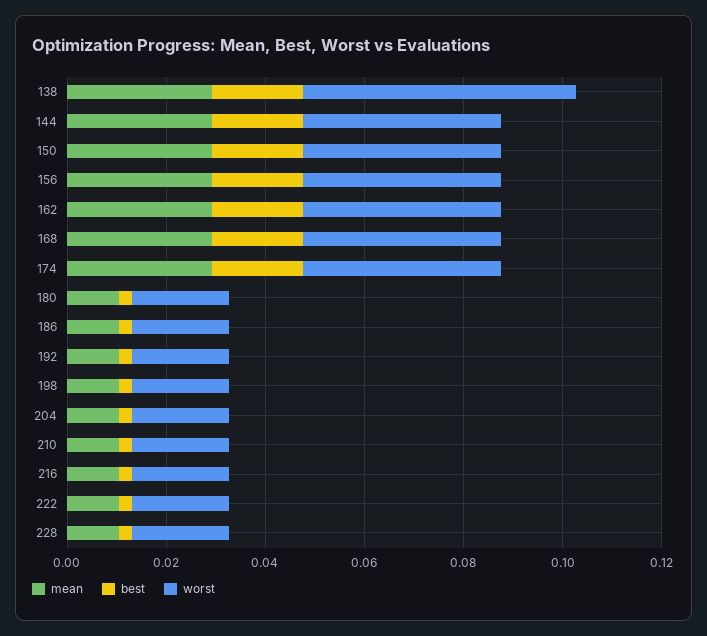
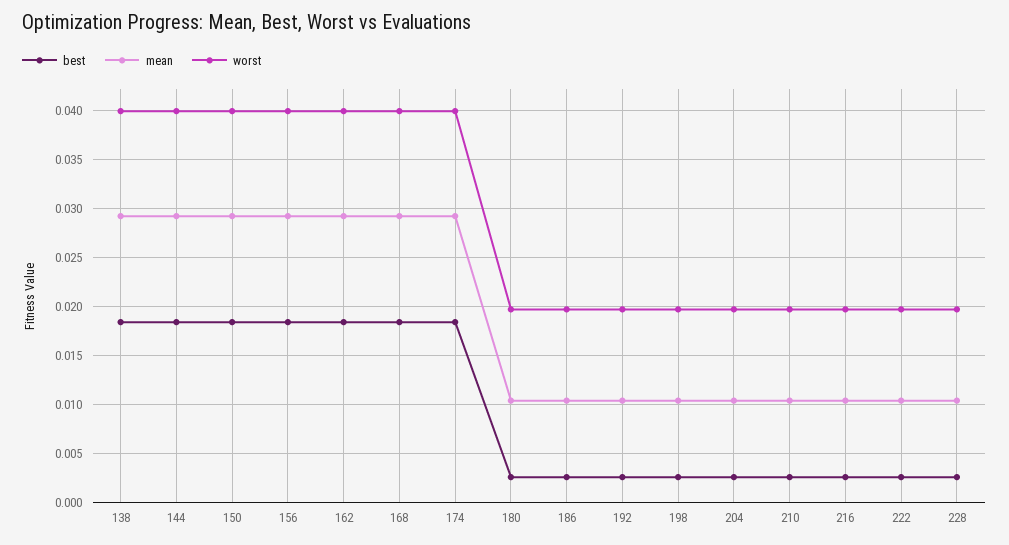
worst, 138: 0.055 -> 0.04

